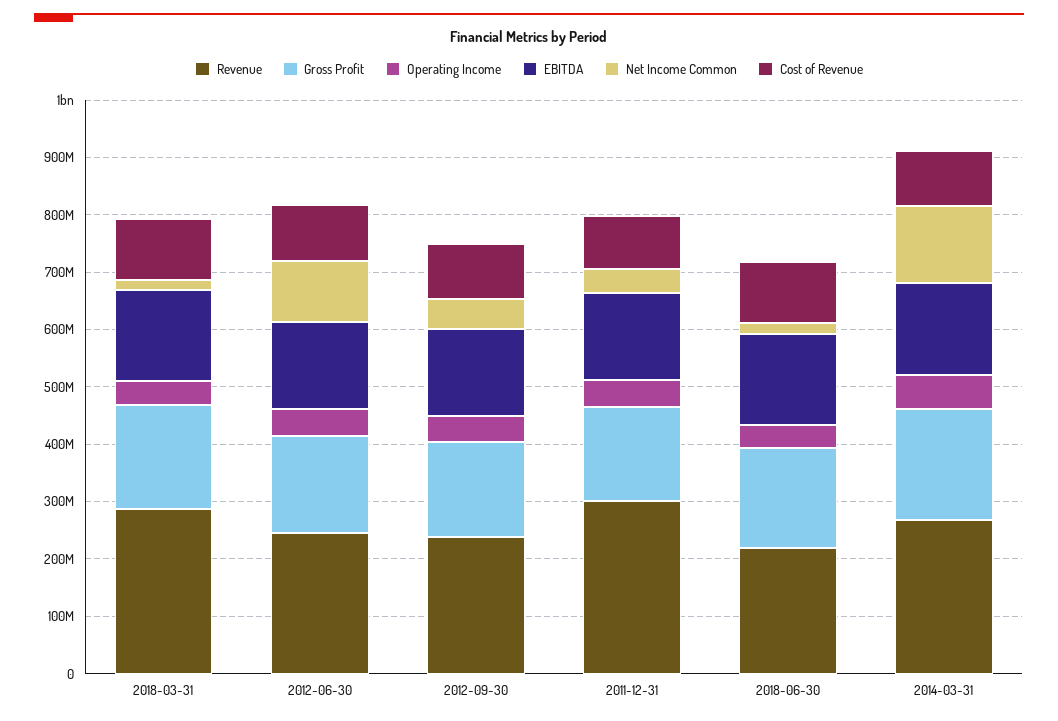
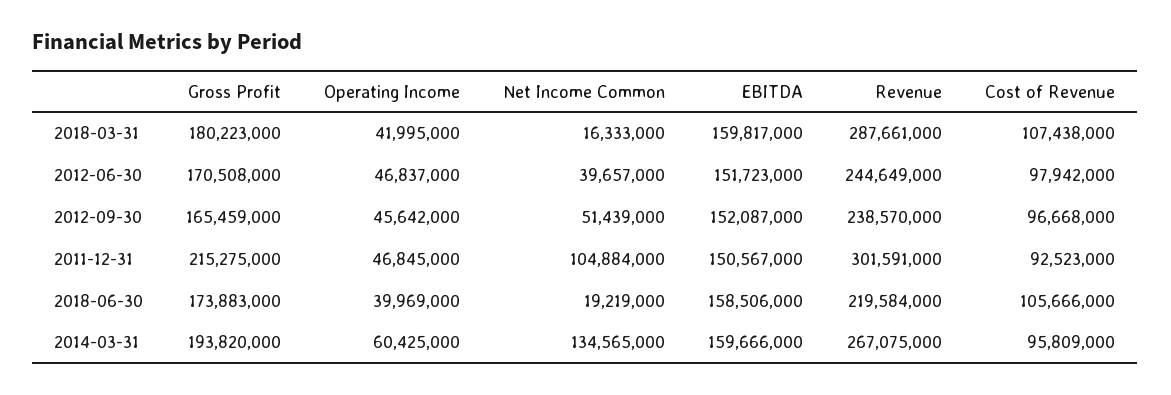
Net Income Common, 2012-06-30: 100000000 -> 39657000
Gross Profit, 2011-12-31: 160000000 -> 215275000
Net Income Common, 2011-12-31: 40000000 -> 104884000

